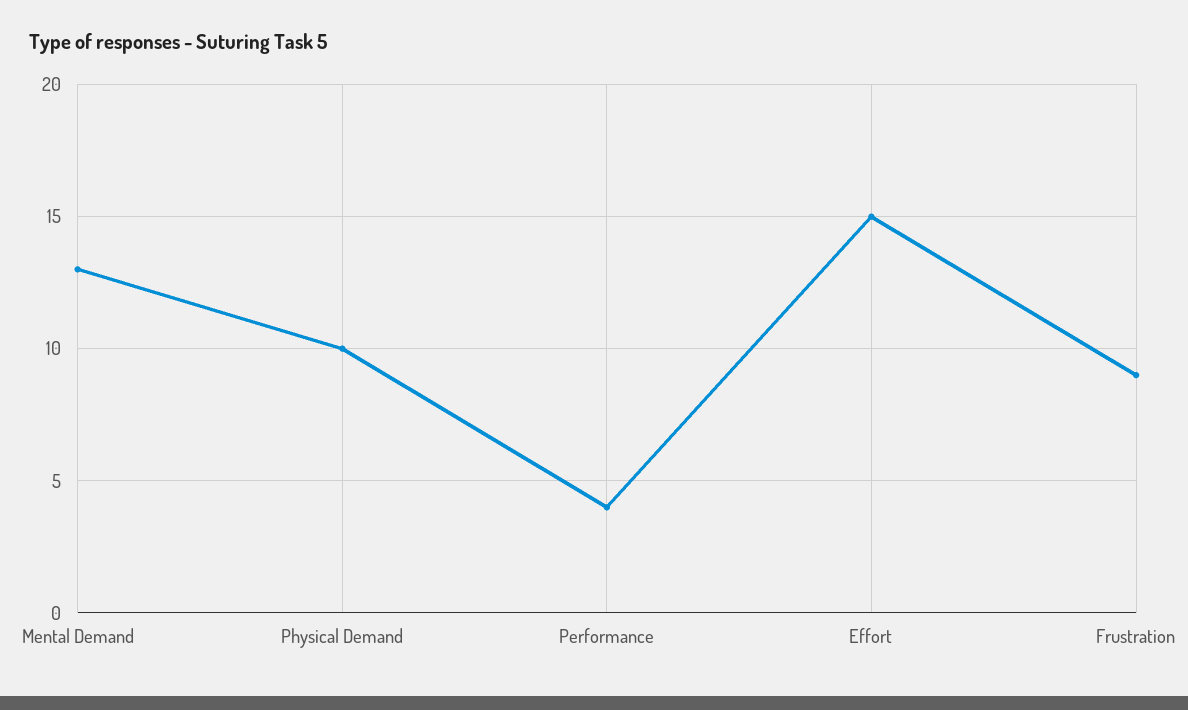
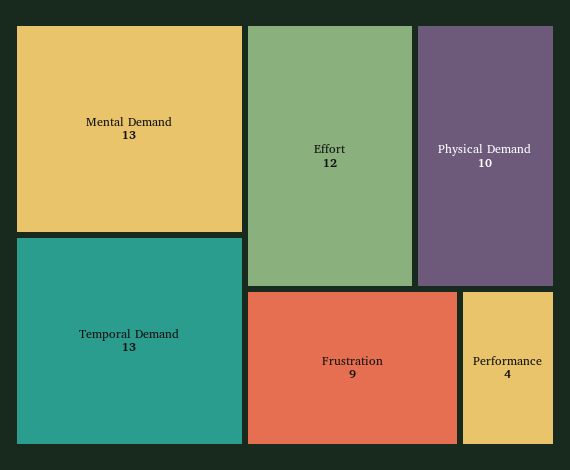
Effort: 15 -> 12
Temporal Demand: none -> 13

